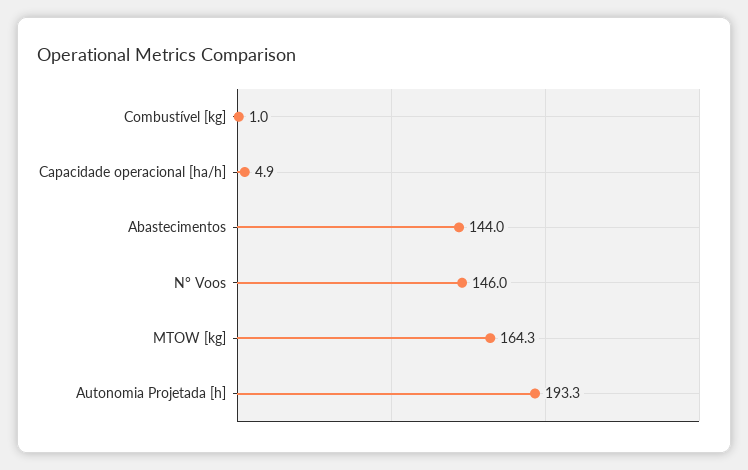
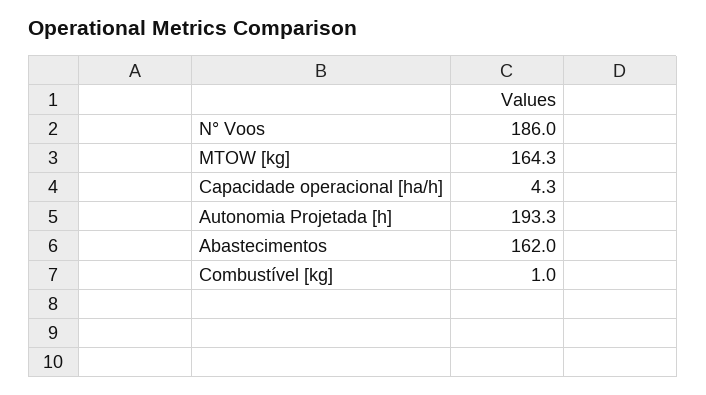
Capacidade operacional [ha/h]: 4.9 -> 4.3
Abastecimentos: 144 -> 162
N° Voos: 146 -> 186

